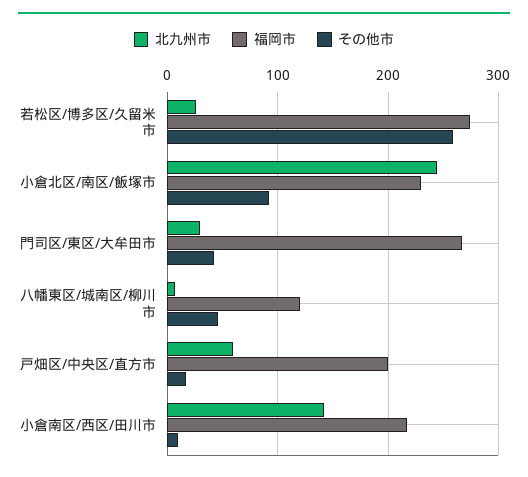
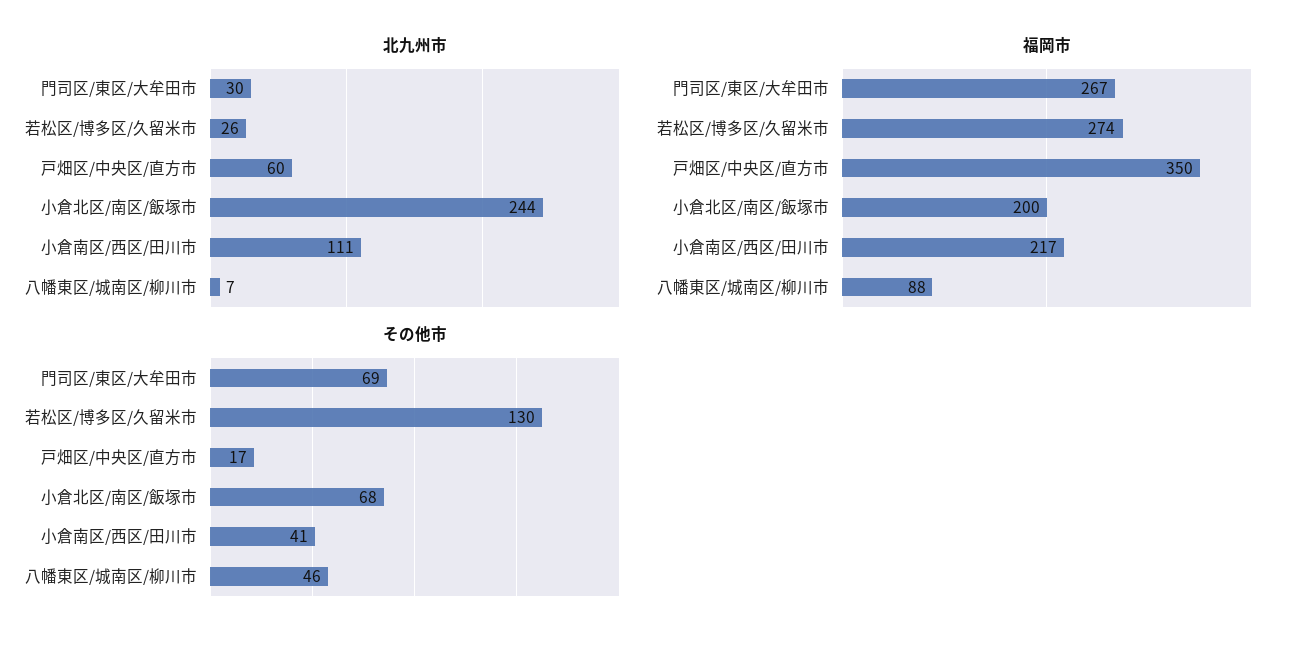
その他市, 若松区/博多区/久留米市: 260 -> 130
福岡市, 小倉北区/南区/飯塚市: 230 -> 200
その他市, 小倉北区/南区/飯塚市: 90 -> 68
その他市, 門司区/東区/大牟田市: 40 -> 69
福岡市, 八幡東区/城南区/柳川市: 120 -> 88
福岡市, 戸畑区/中央区/直方市: 200 -> 350
北九州市, 小倉南区/西区/田川市: 140 -> 111
その他市, 小倉南区/西区/田川市: 10 -> 41

